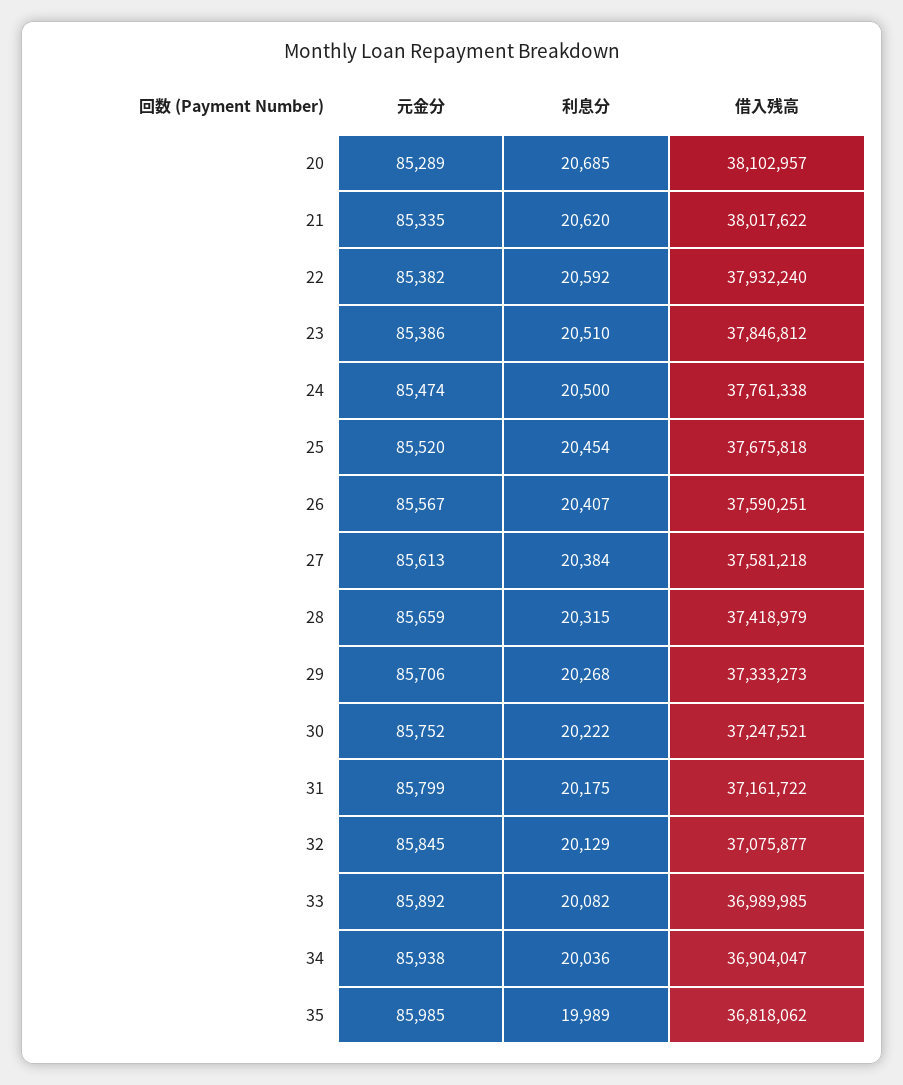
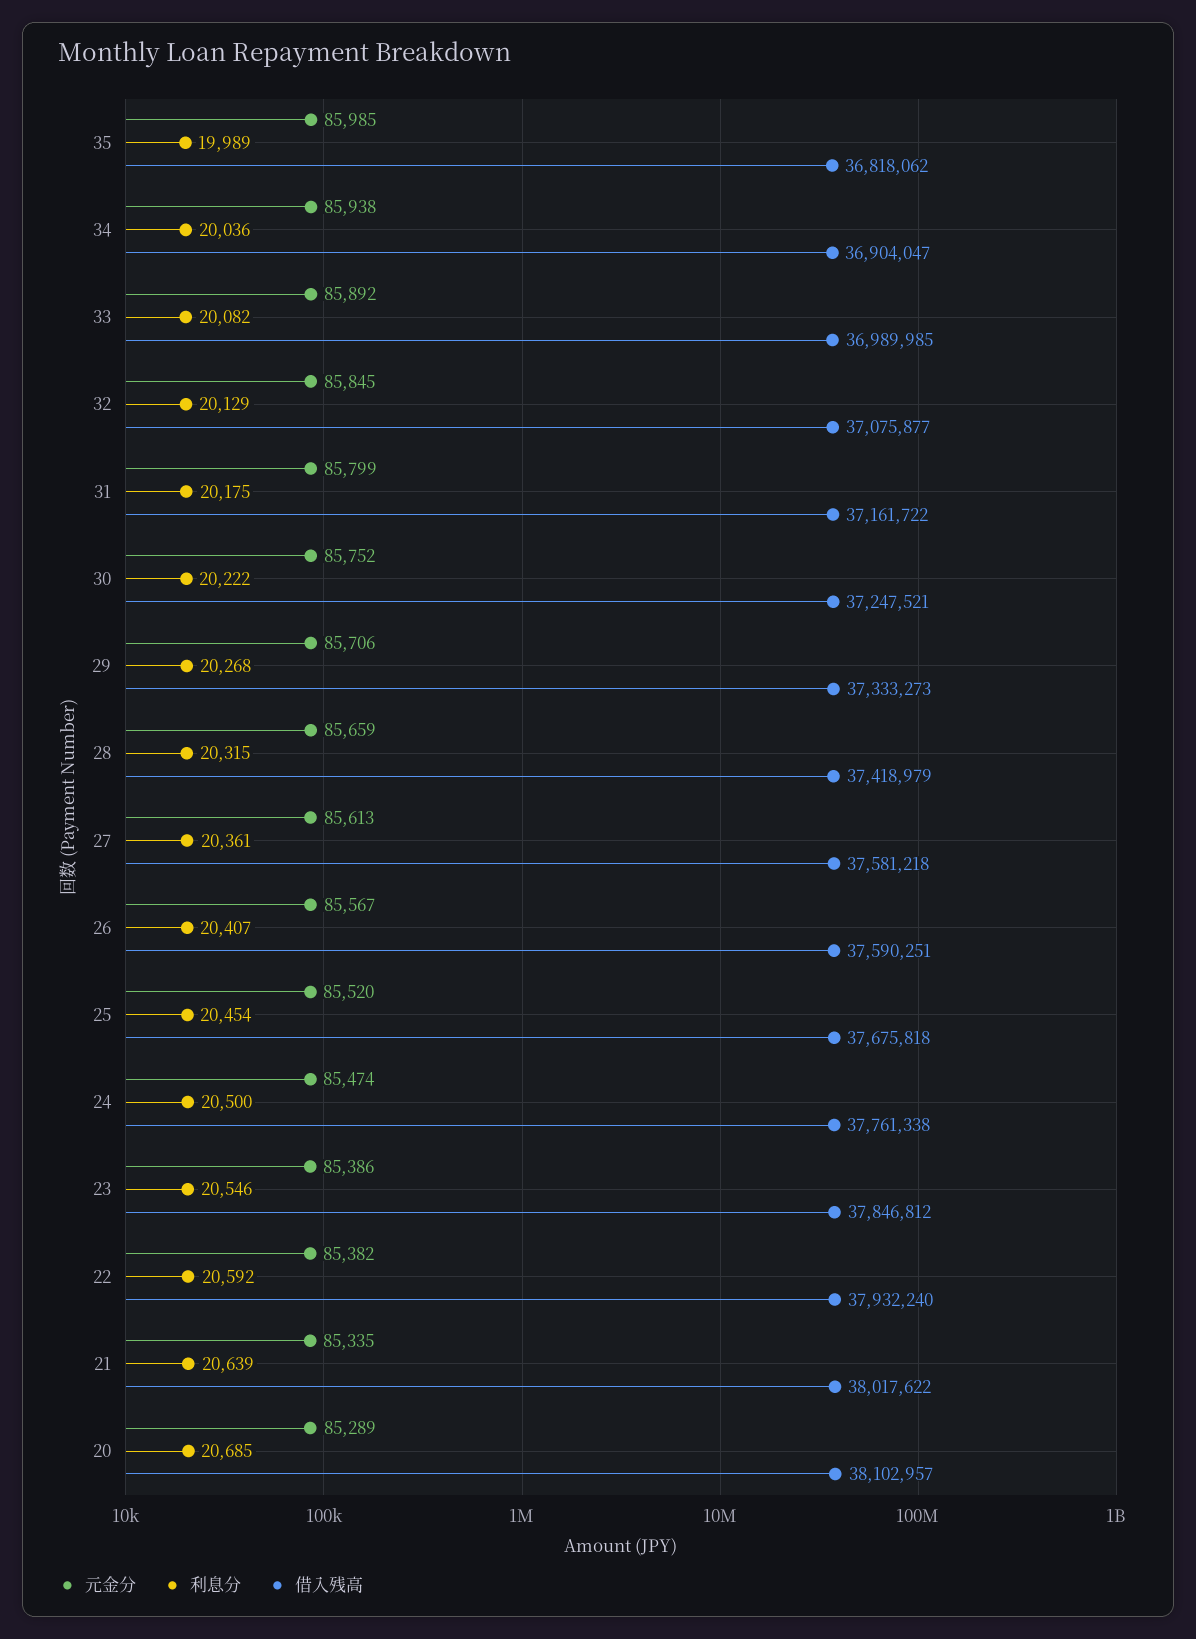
利息分, 21: 20620 -> 20639
利息分, 23: 20510 -> 20546
利息分, 27: 20384 -> 20361

